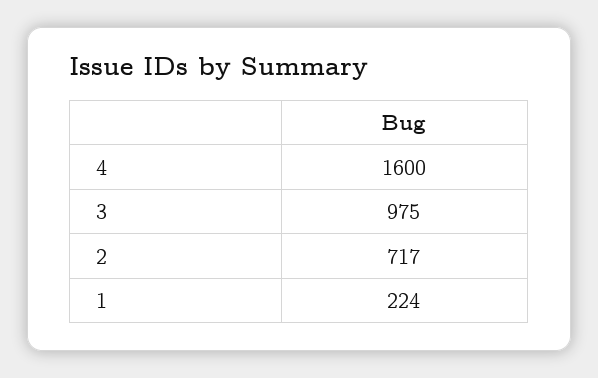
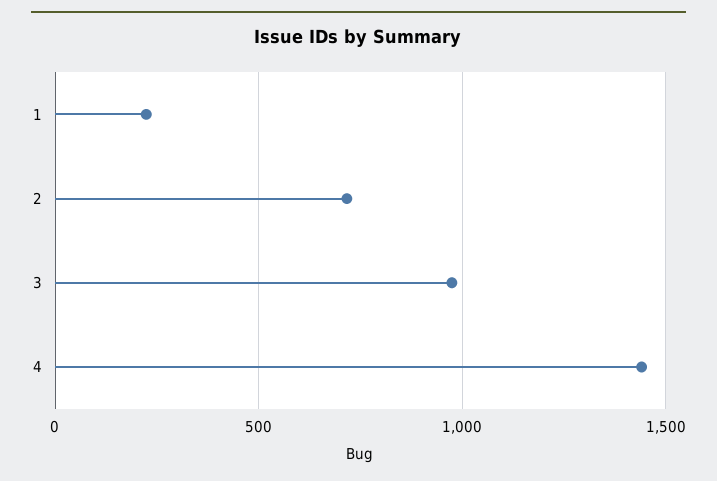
4: 1600 -> 1450

